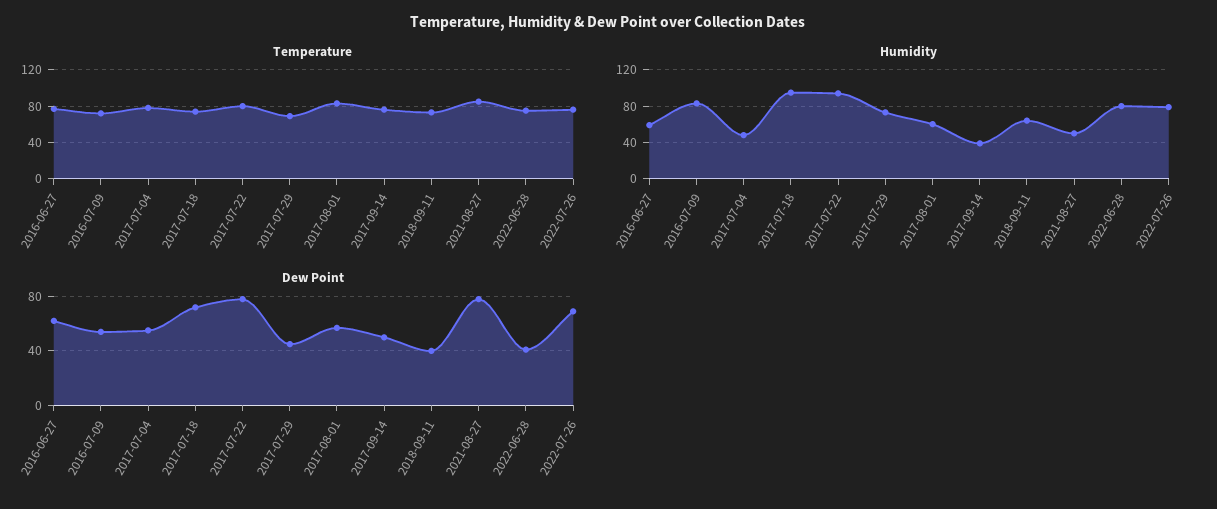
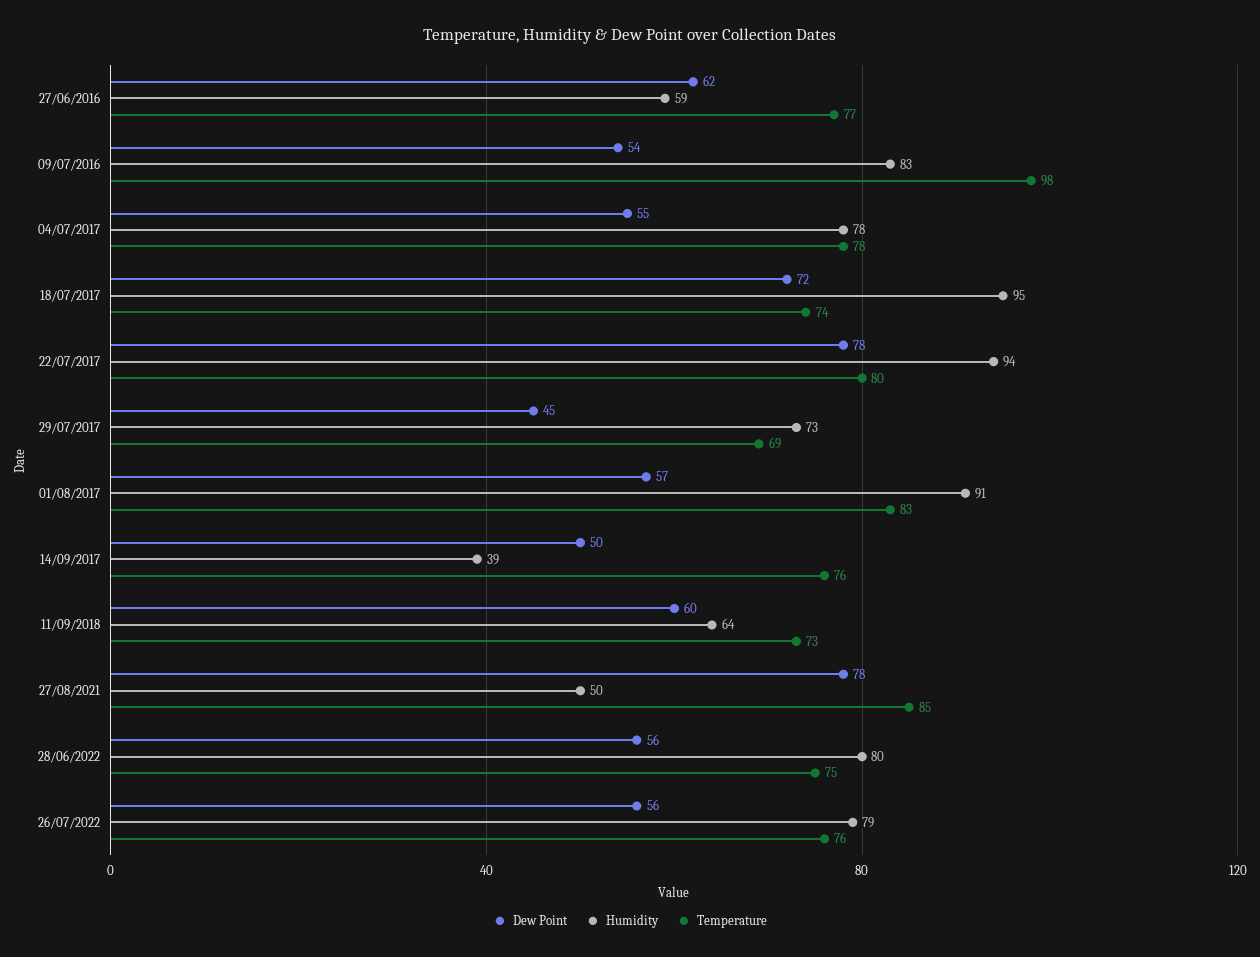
Temperature, 2016-07-09: 70 -> 98
Humidity, 2017-07-04: 50 -> 78
Humidity, 2017-08-01: 60 -> 91
Dew Point, 2018-09-11: 40 -> 60
Dew Point, 2022-06-28: 40 -> 56
Dew Point, 2022-07-26: 70 -> 56

